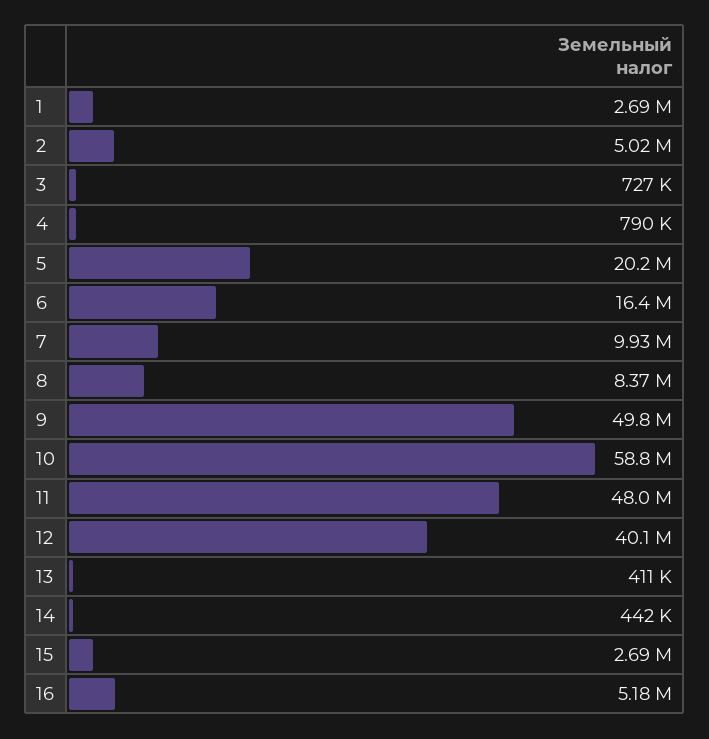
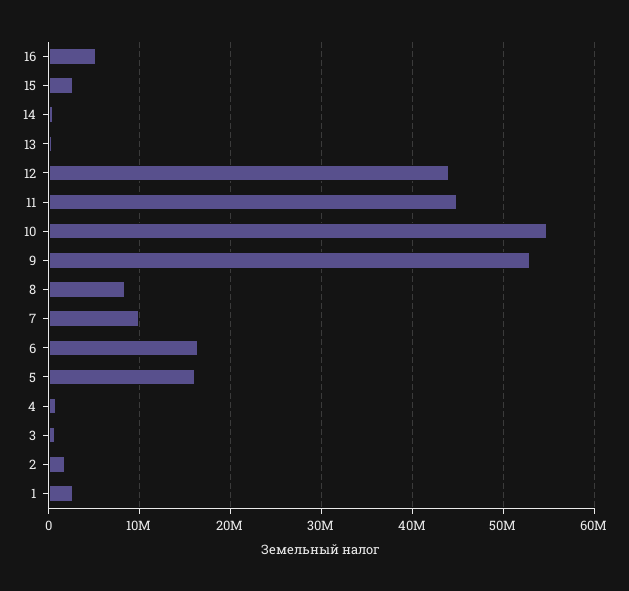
2: 5020000 -> 2000000
5: 20200000 -> 16000000
9: 49800000 -> 53000000
10: 58800000 -> 55000000
11: 48000000 -> 45000000
12: 40100000 -> 44000000

